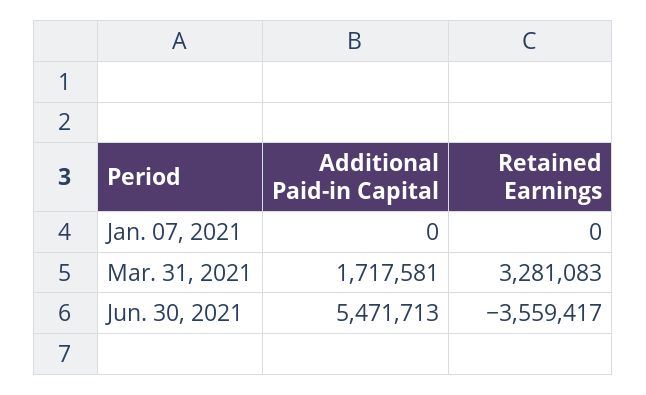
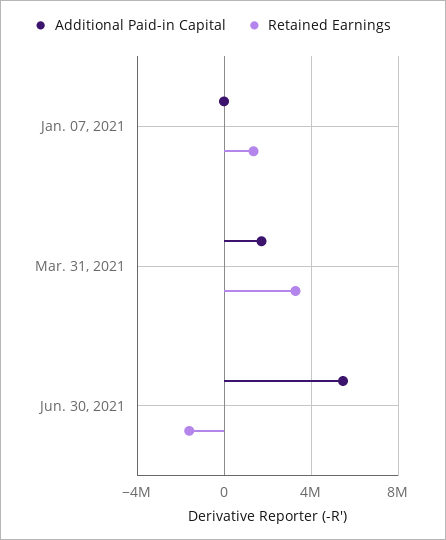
Retained Earnings, Jan. 07, 2021: 0 -> 1500000
Retained Earnings, Jun. 30, 2021: -3559417 -> -1500000

